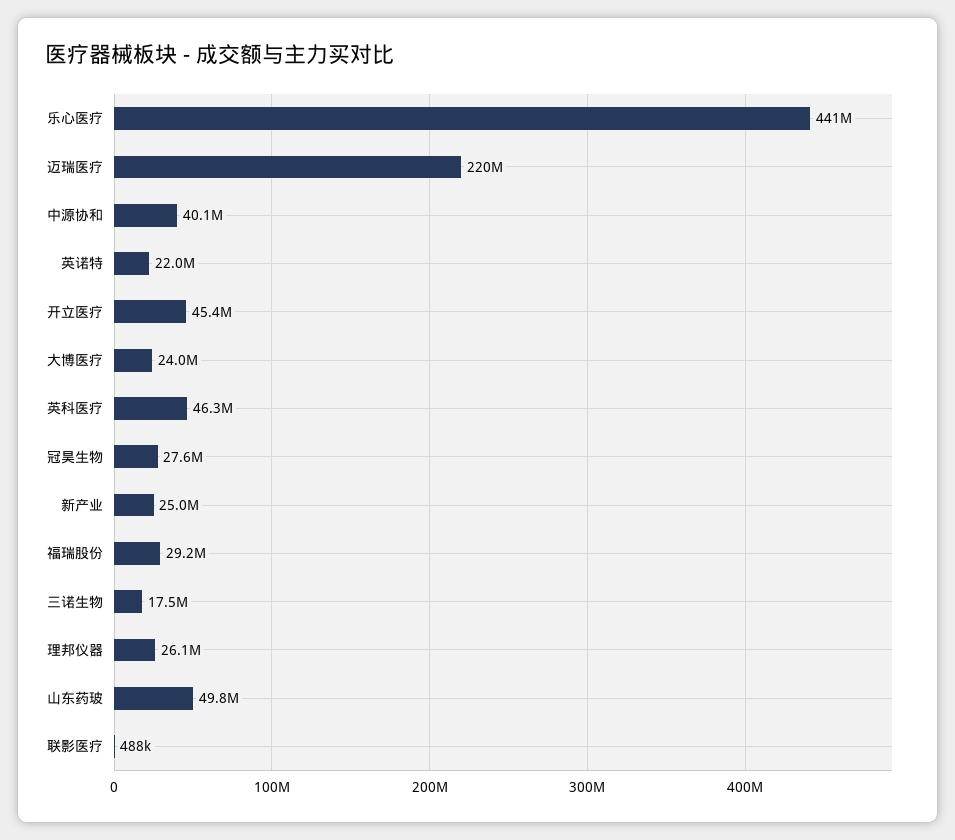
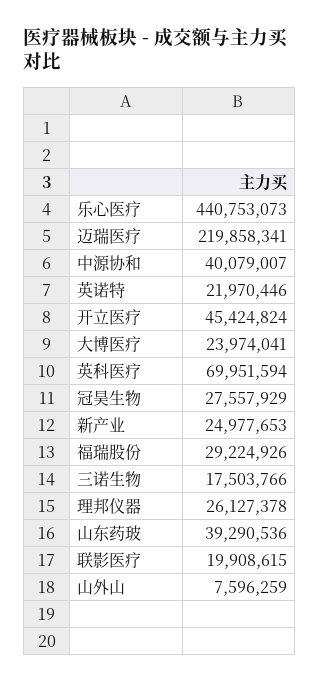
英科医疗: 46300000 -> 69951594
山东药玻: 49800000 -> 39290536
联影医疗: 488000 -> 19908615
山外山: none -> 7596259

